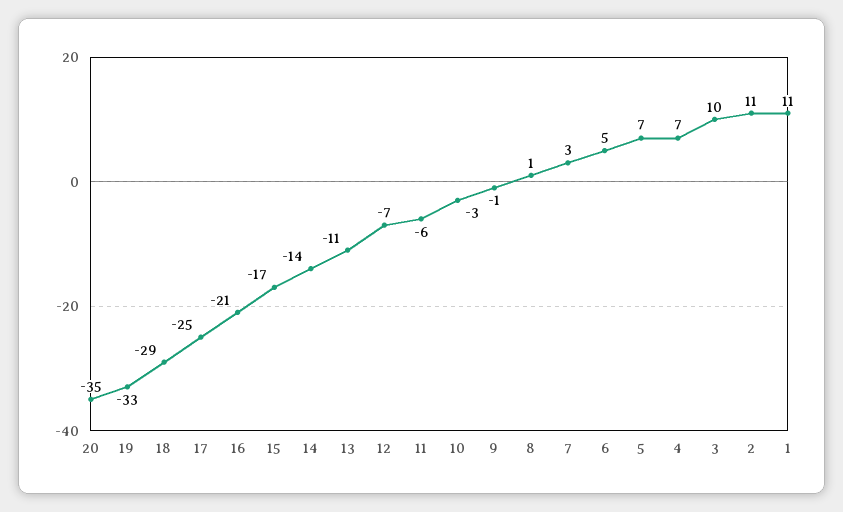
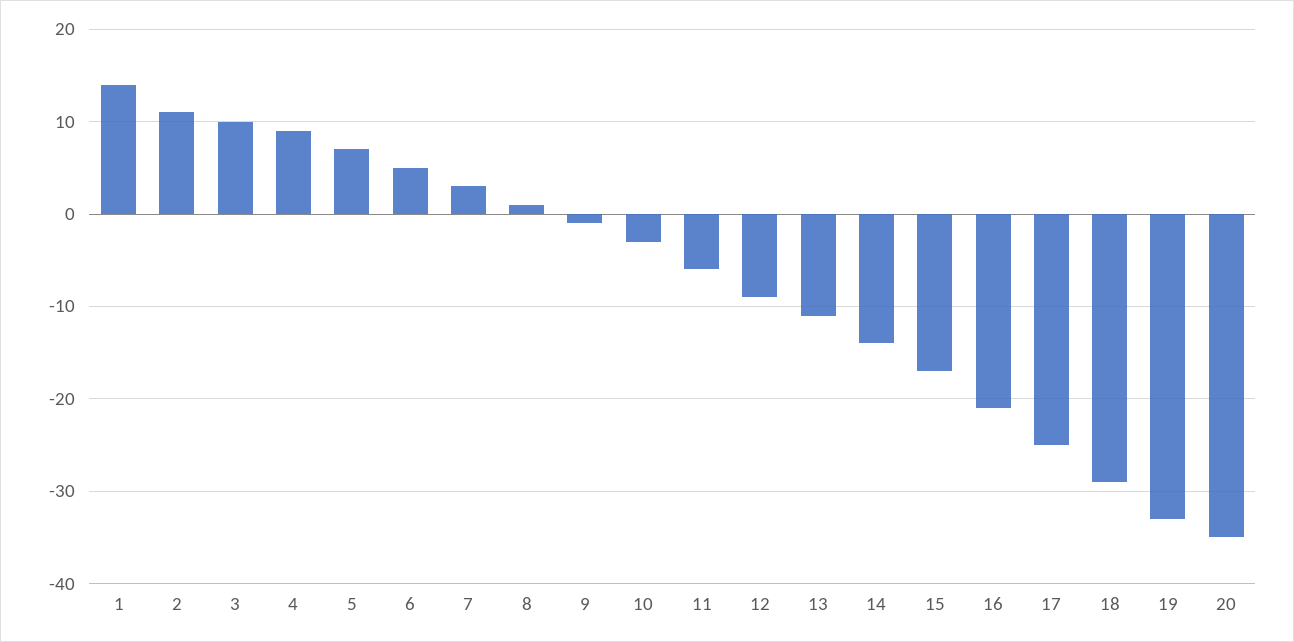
12: -7 -> -9
4: 7 -> 9
1: 11 -> 14

